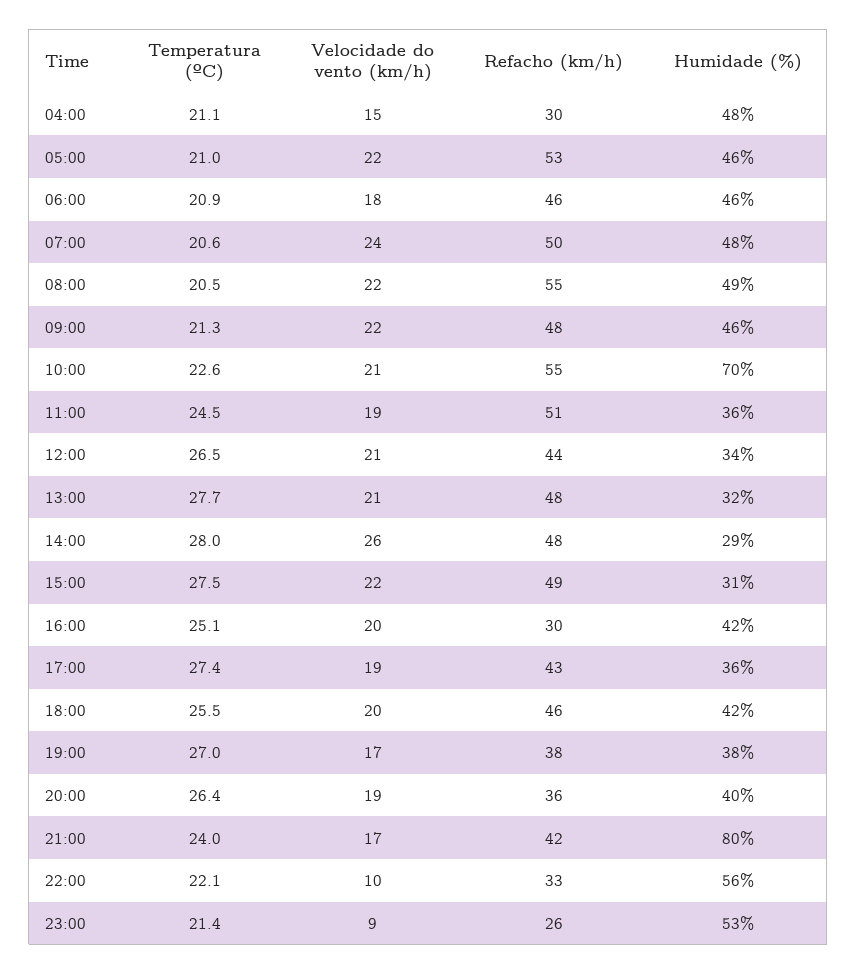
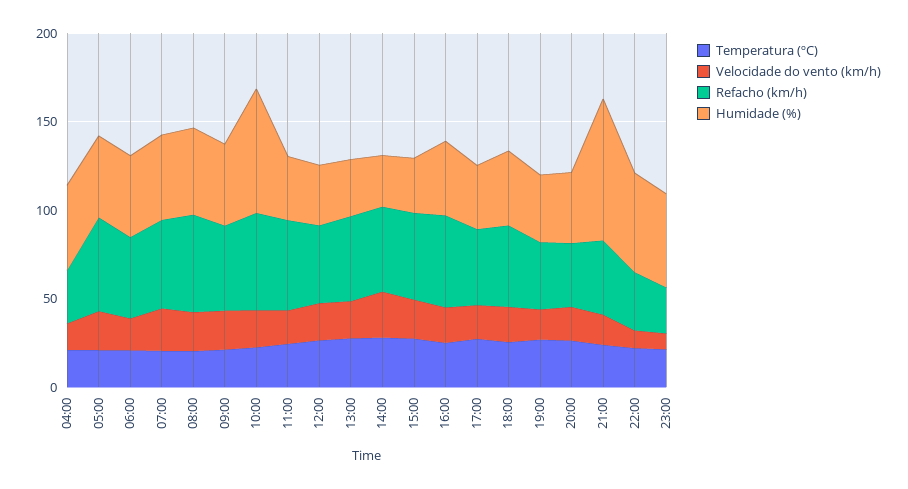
Refacho (km/h), 16:00: 30 -> 50

